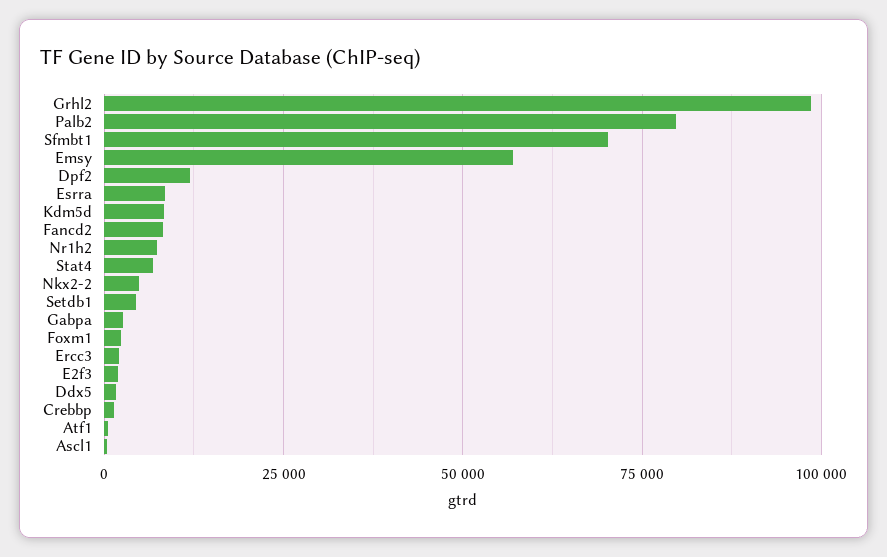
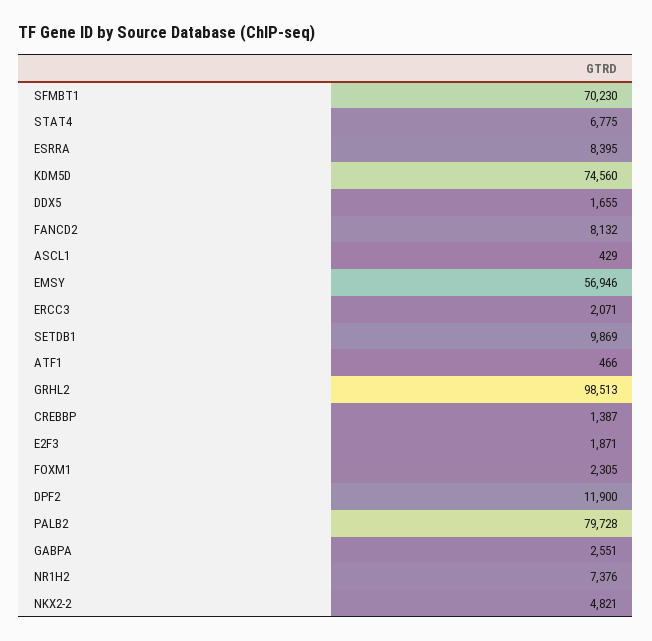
Kdm5d: 7500 -> 74560
Setdb1: 5000 -> 9869

